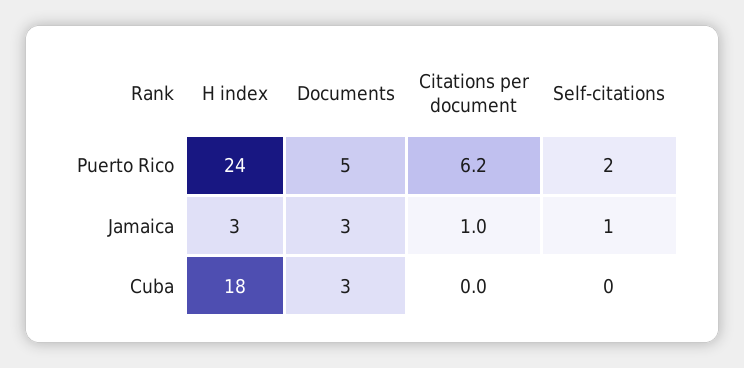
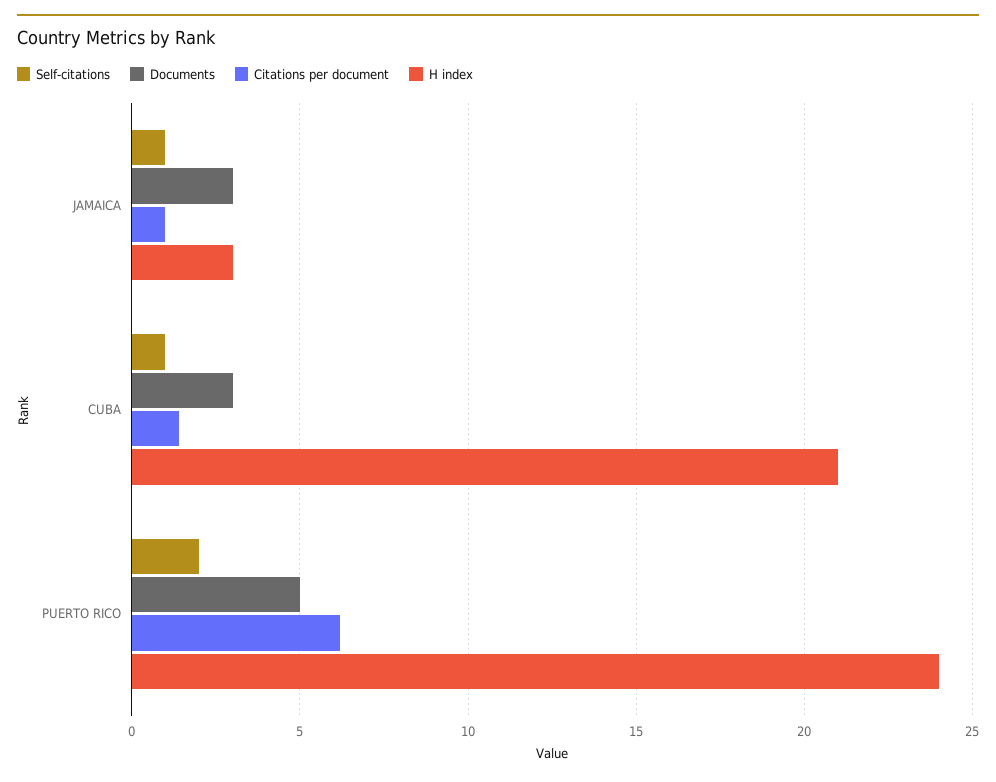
H index, Cuba: 18 -> 21
Citations per document, Cuba: 0 -> 1.5
Self-citations, Cuba: 0 -> 1

